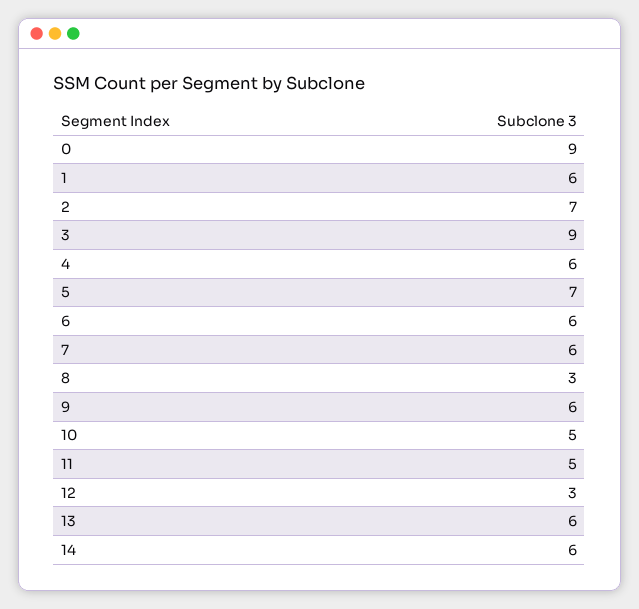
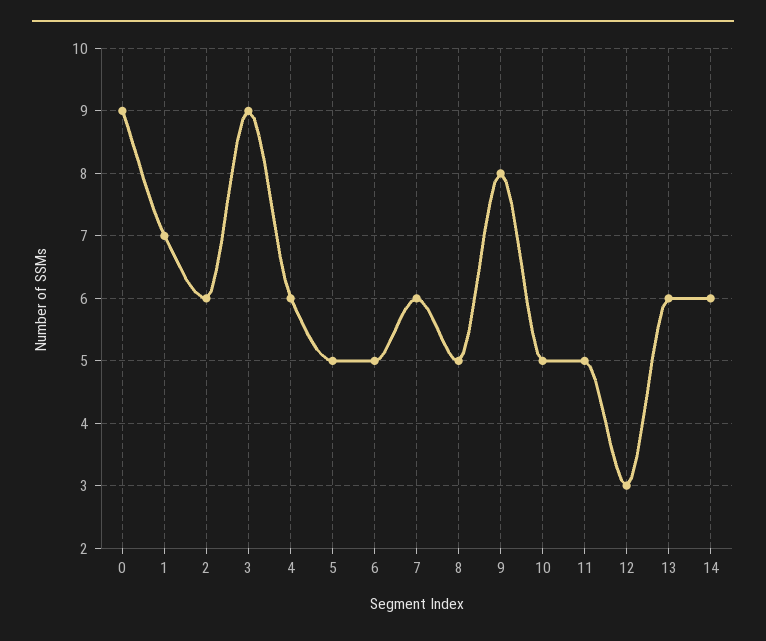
1: 6 -> 7
2: 7 -> 6
5: 7 -> 5
6: 6 -> 5
8: 3 -> 5
9: 6 -> 8

